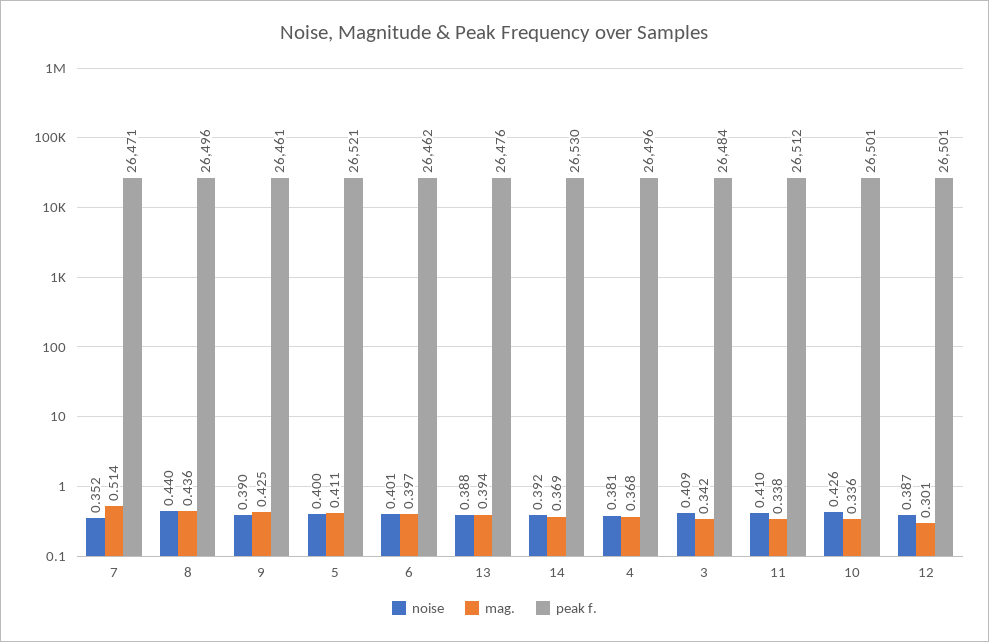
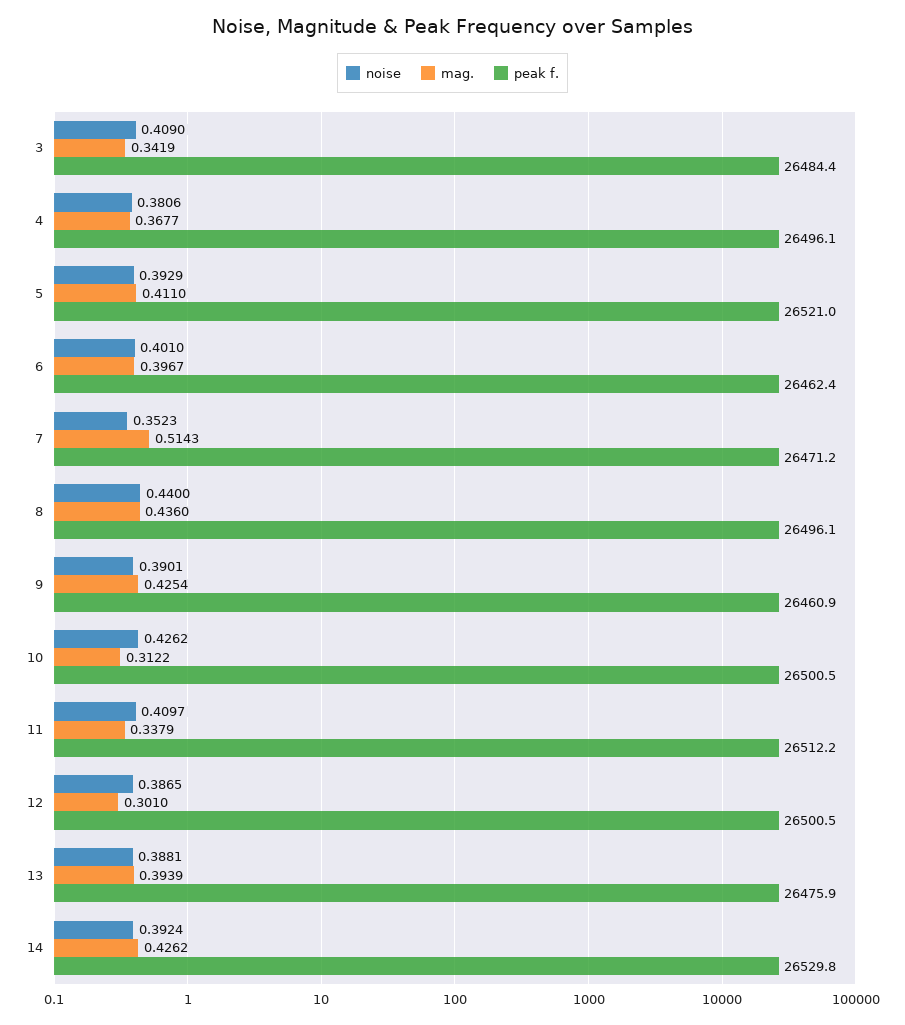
noise, 5: 0.4 -> 0.3929
mag., 14: 0.369 -> 0.4262
mag., 10: 0.336 -> 0.3122

